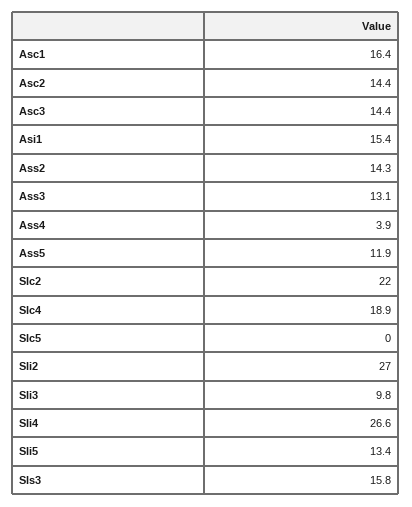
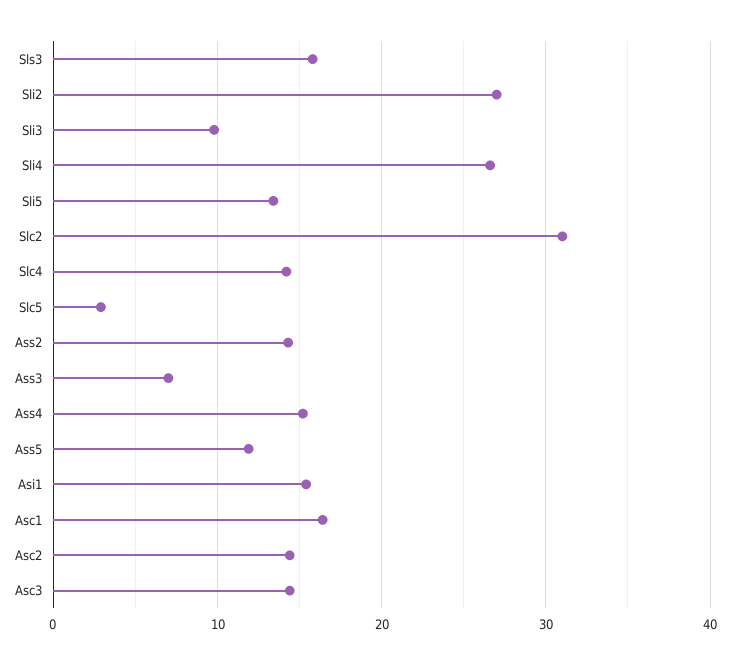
Ass3: 13.1 -> 7
Ass4: 3.9 -> 15
Slc2: 22 -> 31
Slc4: 18.9 -> 14
Slc5: 0 -> 3

